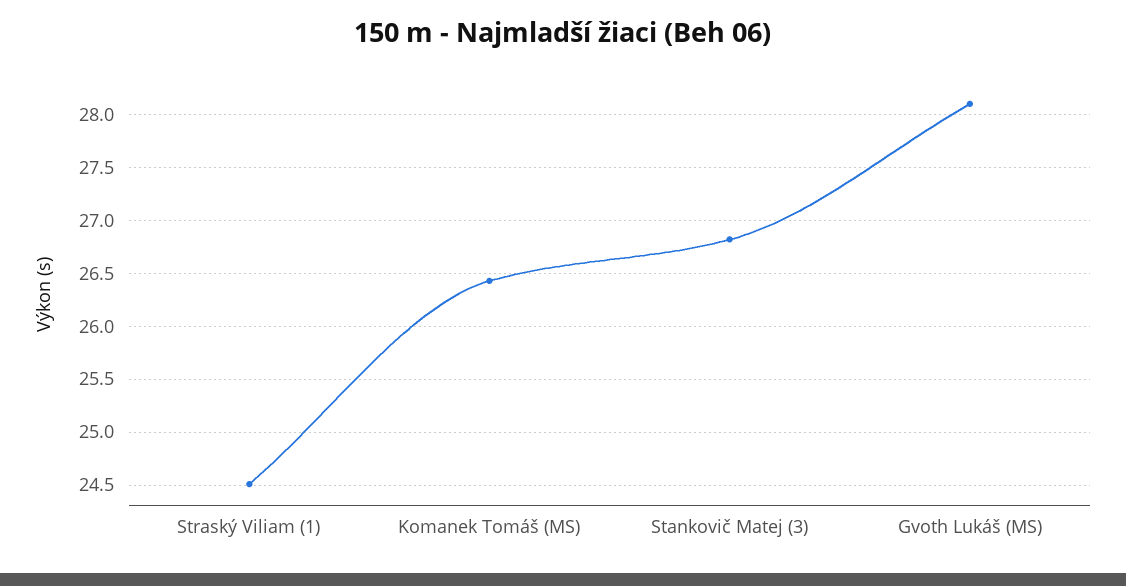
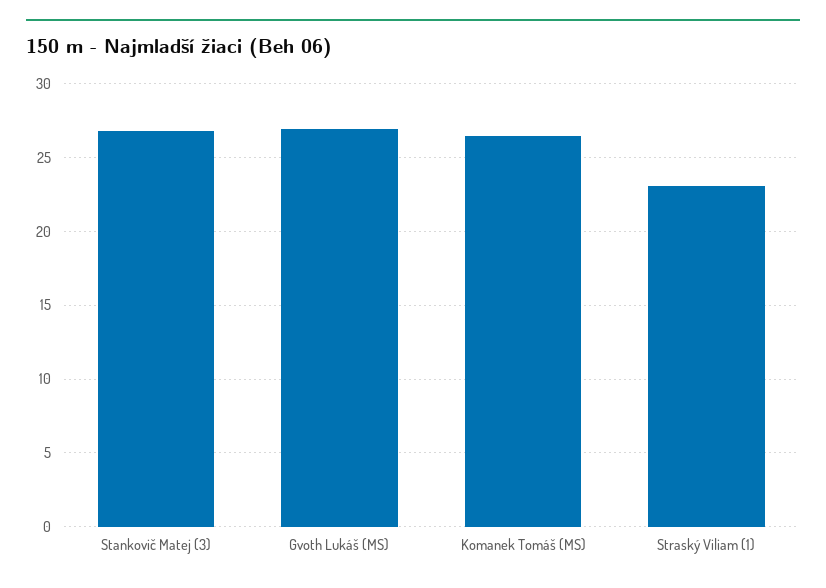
Straský Viliam (1): 24.5 -> 23
Gvoth Lukáš (MS): 28.1 -> 27

